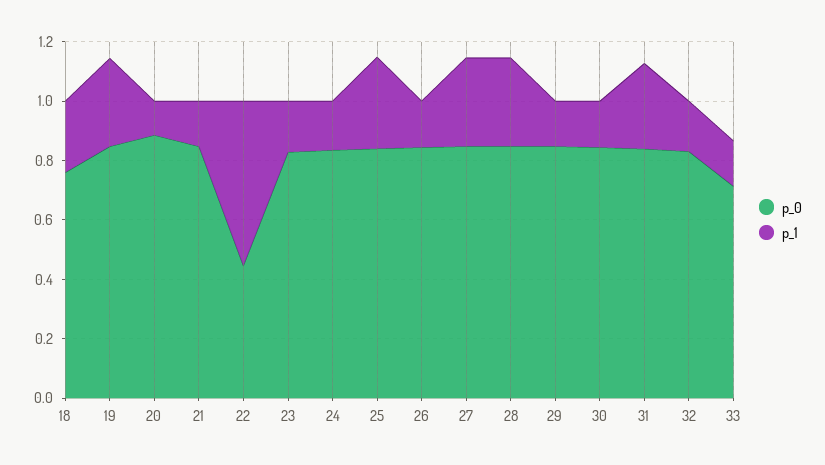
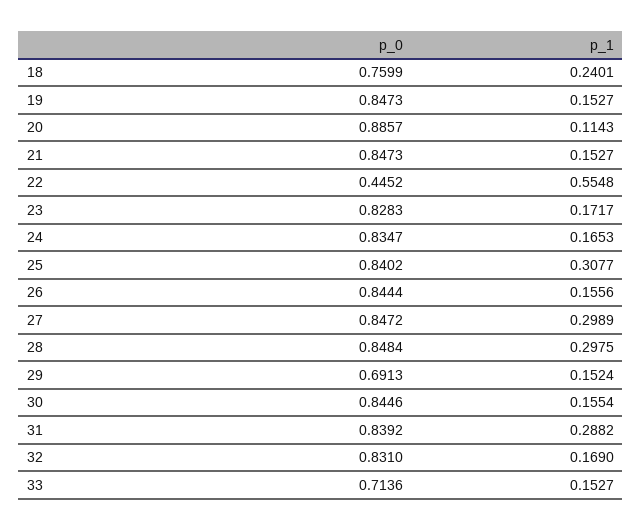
p_1, 19: 0.3 -> 0.1527
p_0, 29: 0.85 -> 0.6913

